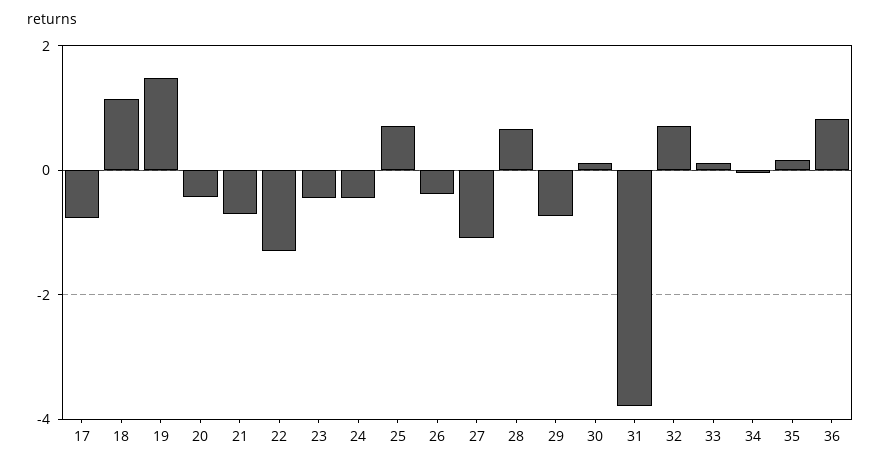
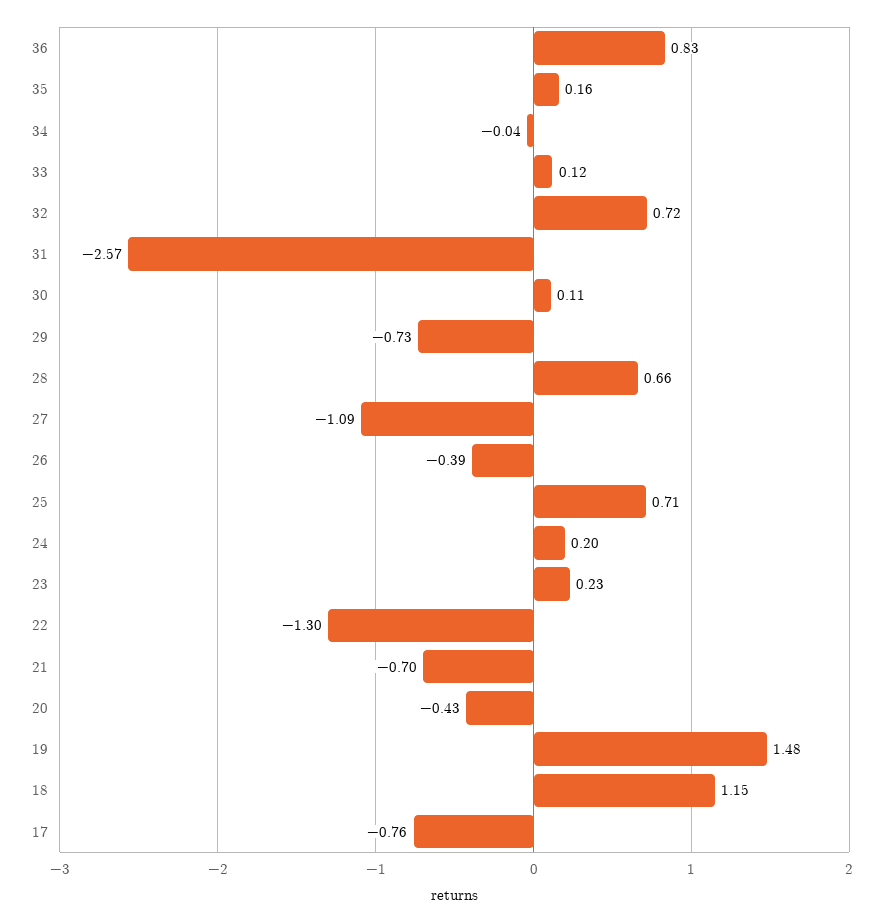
23: -0.4 -> 0.23
24: -0.4 -> 0.2
31: -3.8 -> -2.57

